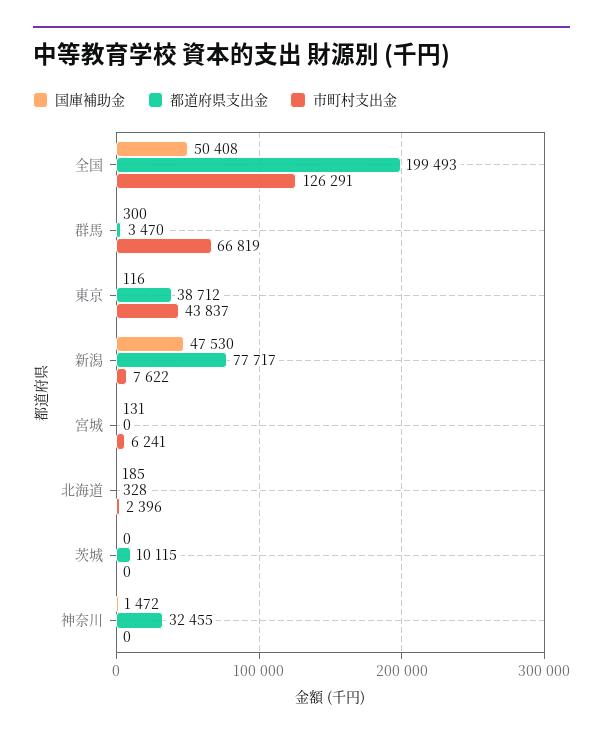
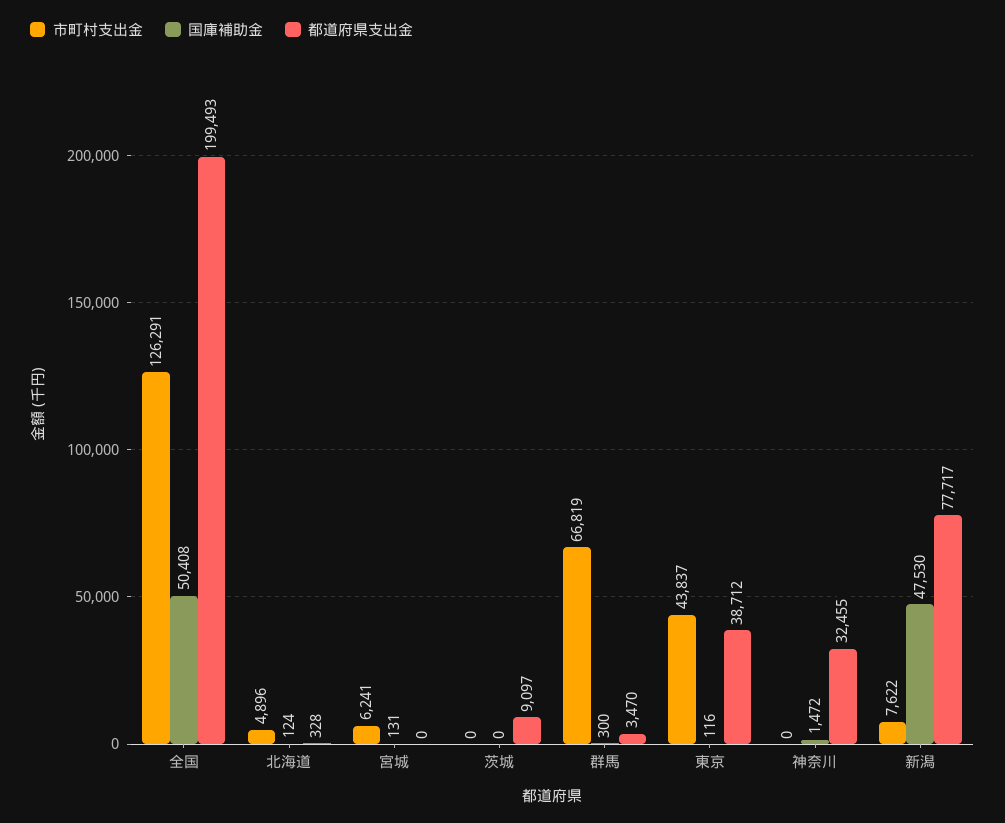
国庫補助金, 北海道: 185 -> 124
市町村支出金, 北海道: 2396 -> 4896
都道府県支出金, 茨城: 10115 -> 9097

